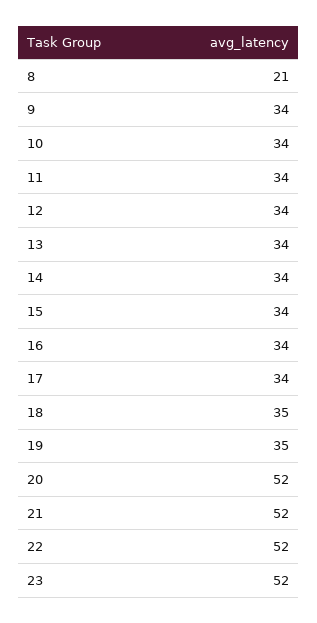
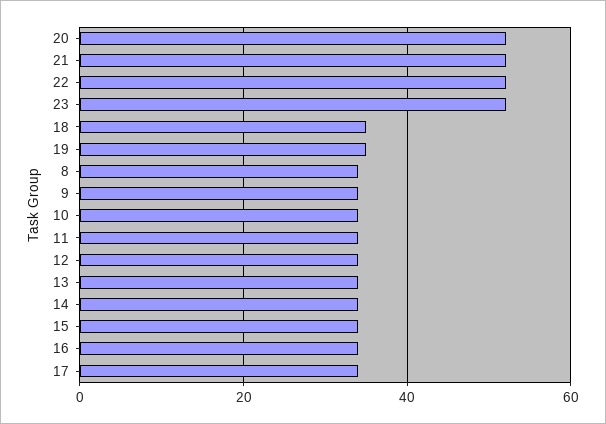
8: 21 -> 35

